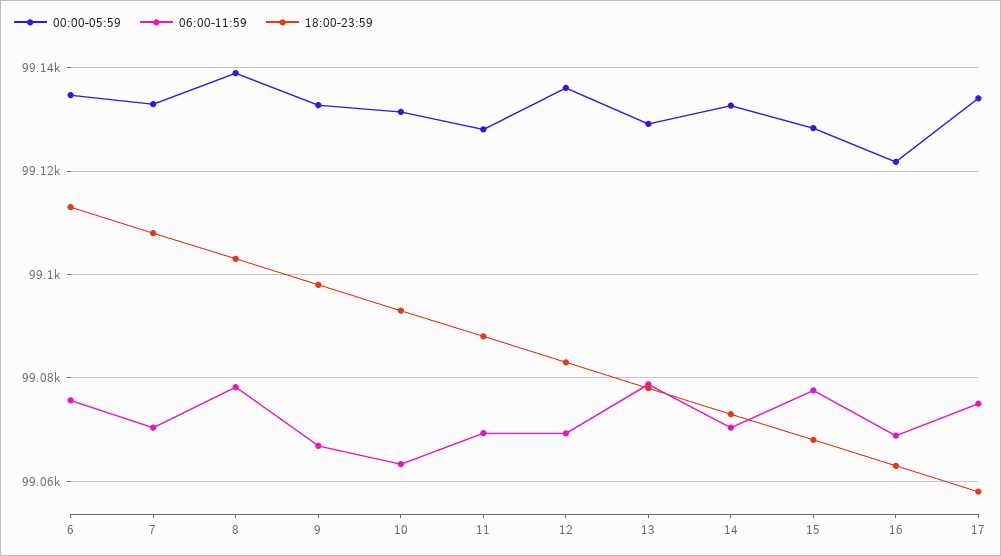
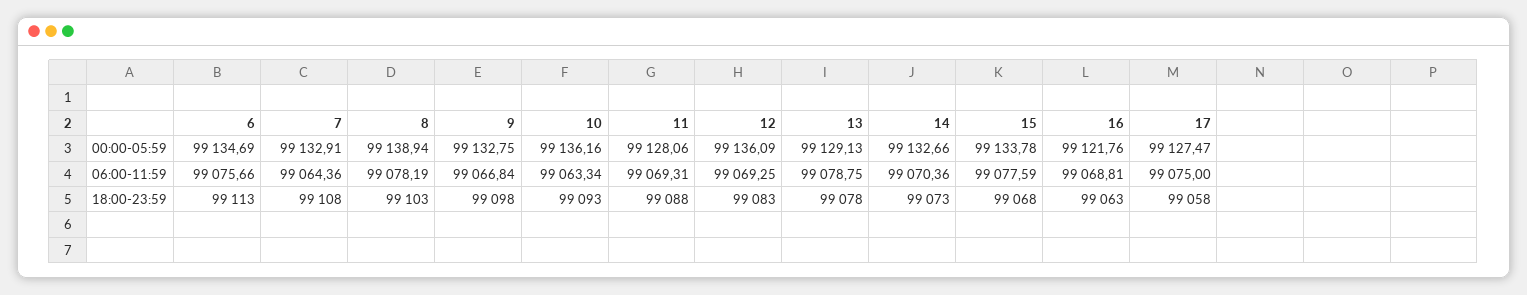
06:00-11:59, 7: 99070 -> 99064.36
00:00-05:59, 10: 99132 -> 99136.16
00:00-05:59, 15: 99128 -> 99133.78
00:00-05:59, 17: 99134 -> 99127.47

